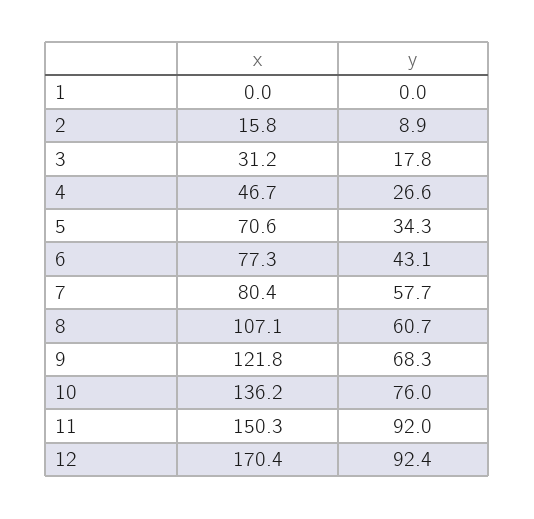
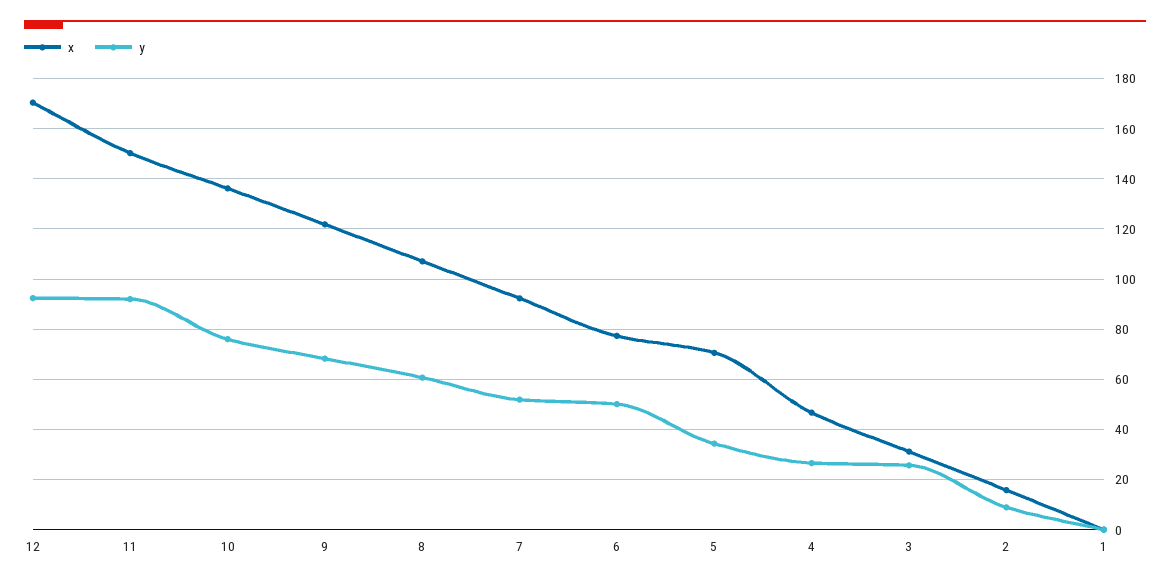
y, 3: 17.8 -> 25
y, 6: 43.1 -> 50
x, 7: 80.4 -> 92.5
y, 7: 57.7 -> 52.5

